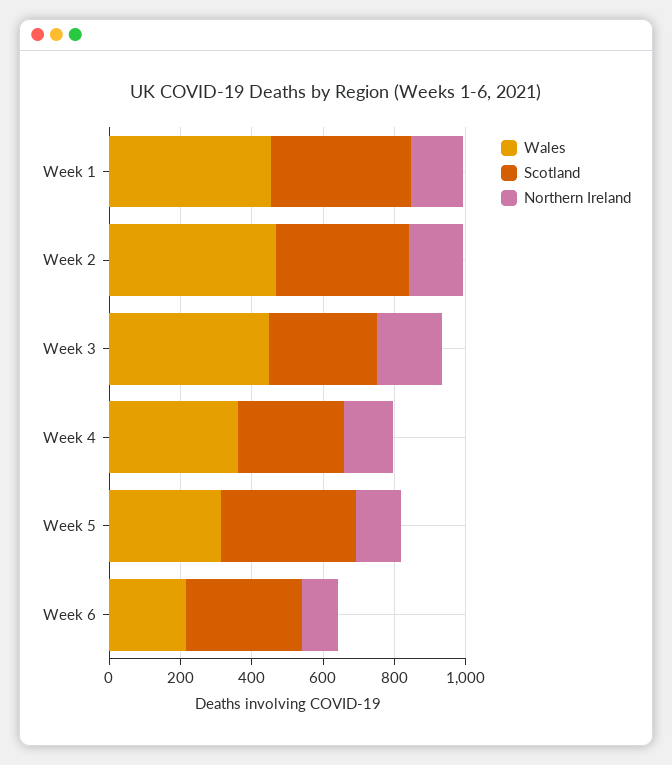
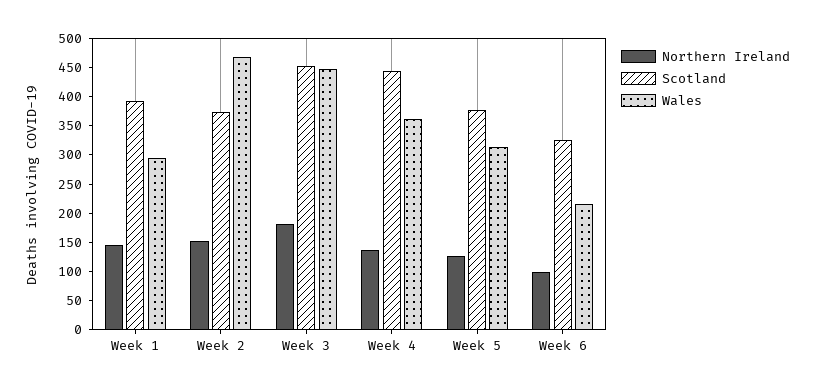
Wales, Week 1: 450 -> 300
Scotland, Week 3: 300 -> 450
Scotland, Week 4: 300 -> 450

